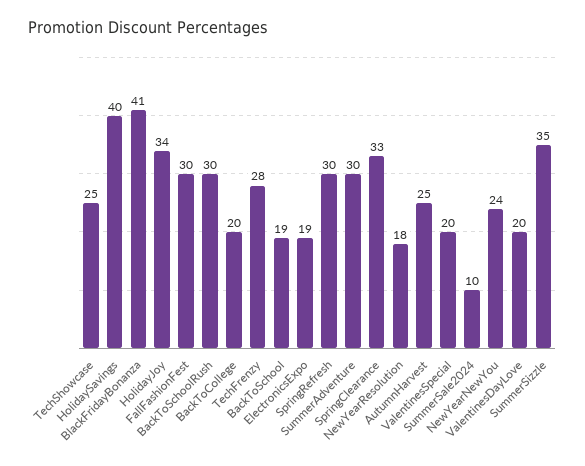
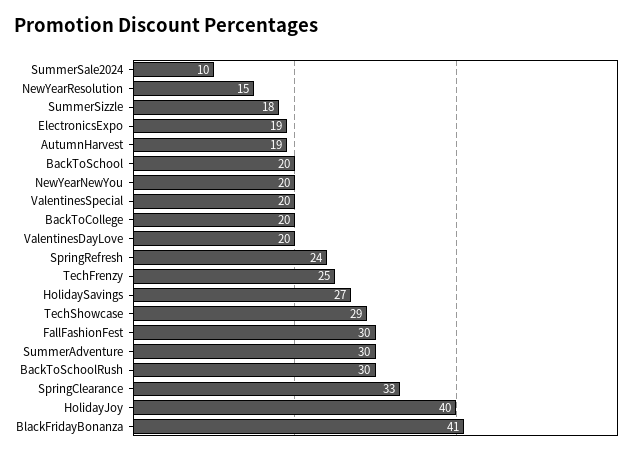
TechShowcase: 25 -> 29
HolidaySavings: 40 -> 27
HolidayJoy: 34 -> 40
TechFrenzy: 28 -> 25
BackToSchool: 19 -> 20
SpringRefresh: 30 -> 24
NewYearResolution: 18 -> 15
AutumnHarvest: 25 -> 19
NewYearNewYou: 24 -> 20
SummerSizzle: 35 -> 18

